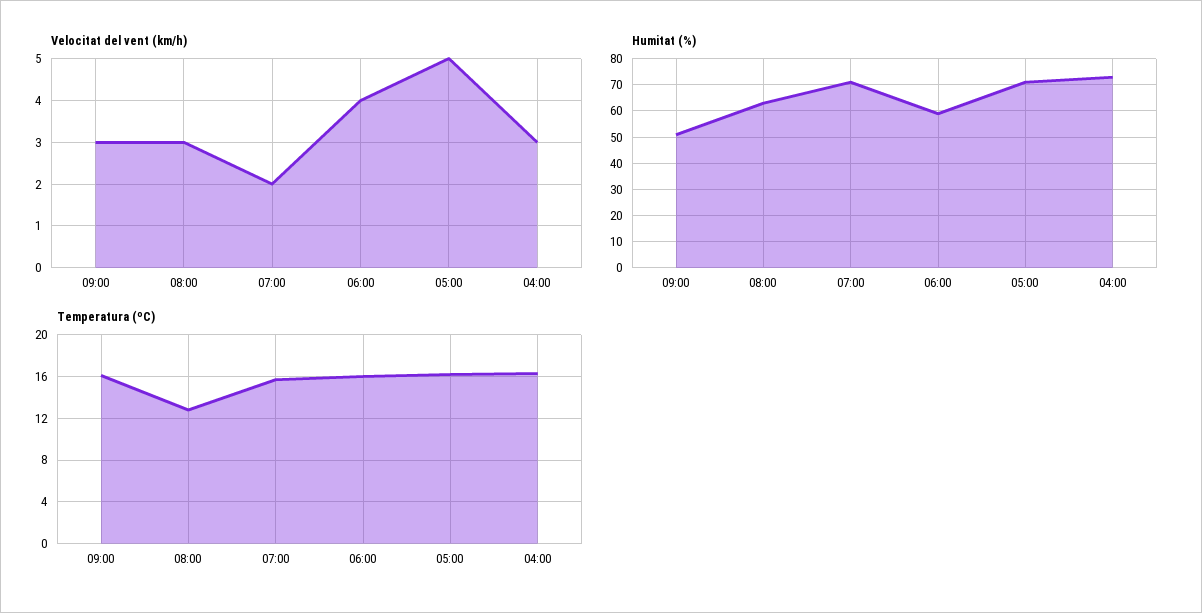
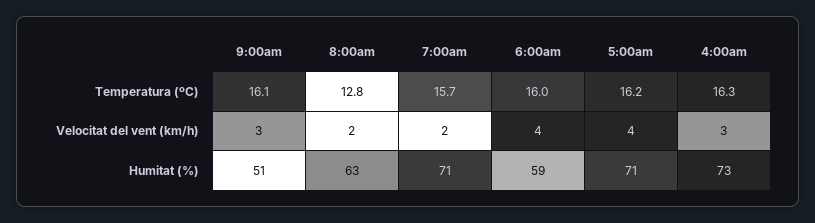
Velocitat del vent (km/h), 08:00: 3 -> 2
Velocitat del vent (km/h), 05:00: 5 -> 4

